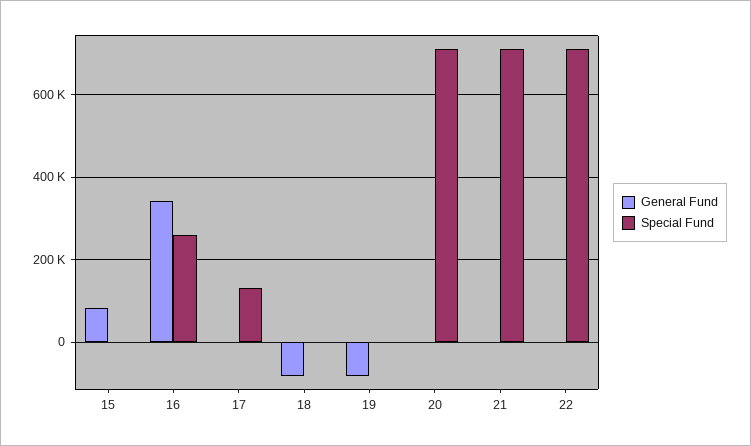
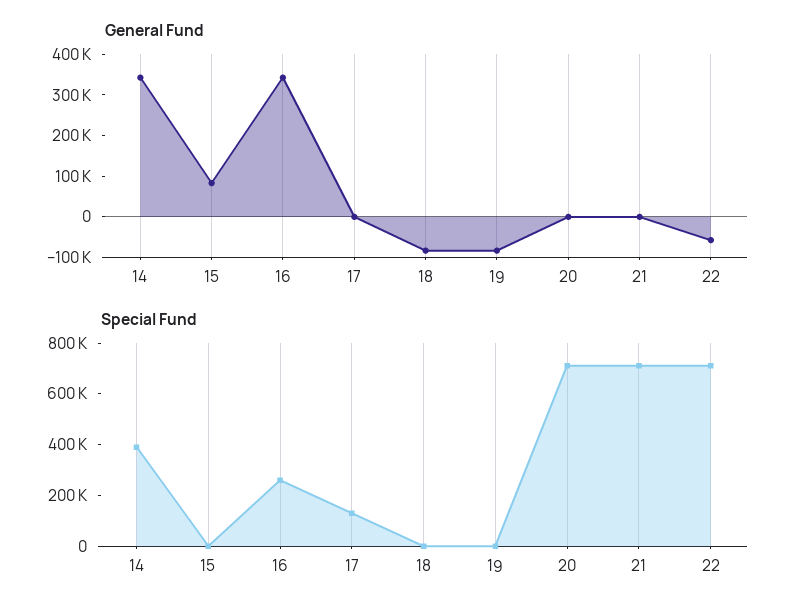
General Fund, 22: 0 -> -60000
General Fund, 14: none -> 340000
Special Fund, 14: none -> 400000

